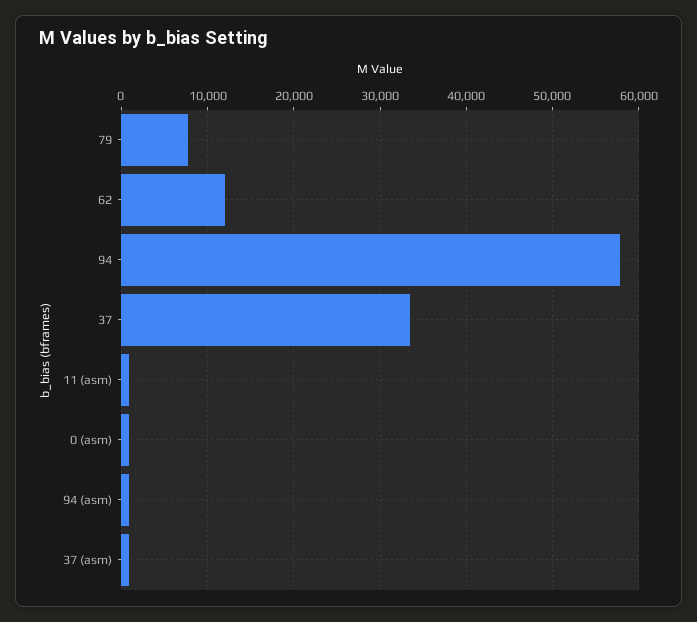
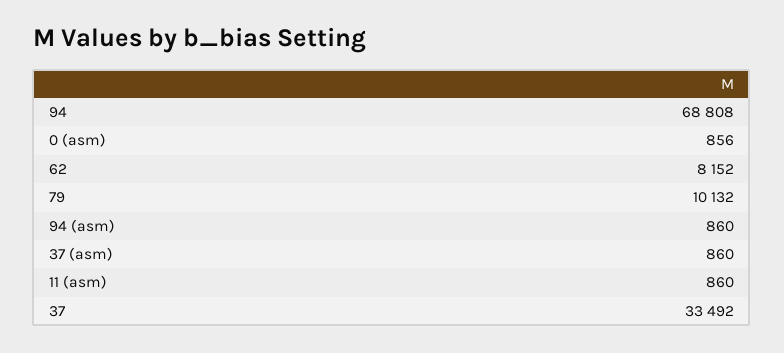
79: 8000 -> 10132
62: 12000 -> 8152
94: 58000 -> 68808

